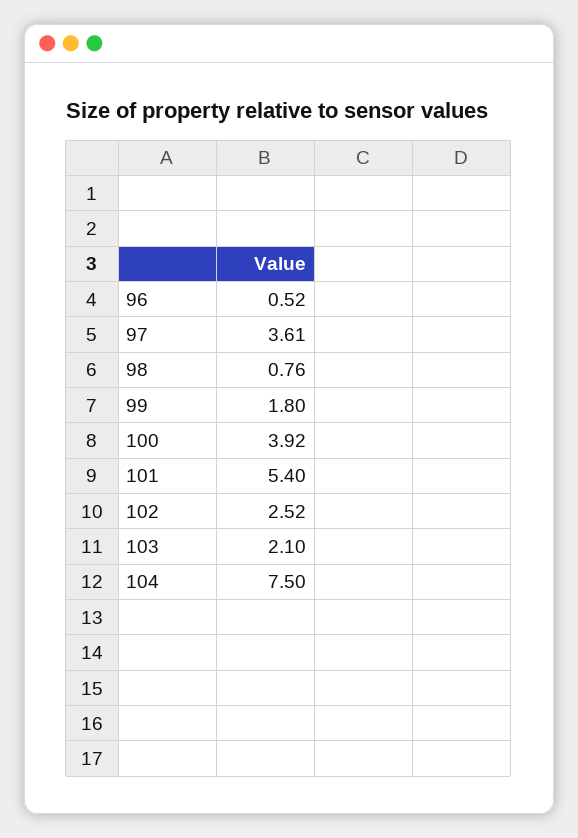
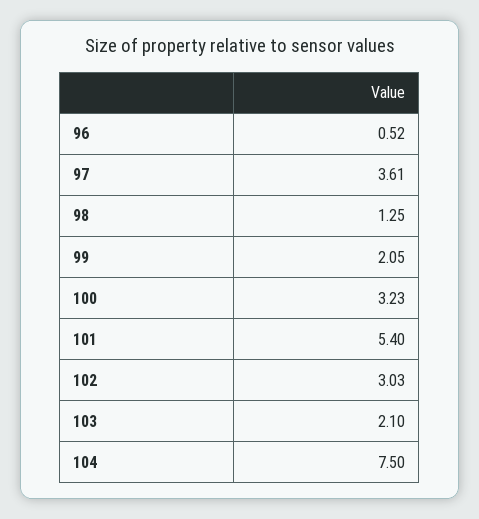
98: 0.76 -> 1.25
99: 1.8 -> 2.05
100: 3.92 -> 3.23
102: 2.52 -> 3.03

